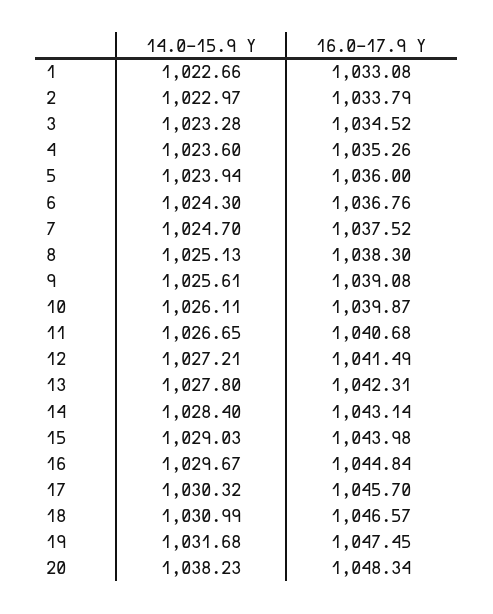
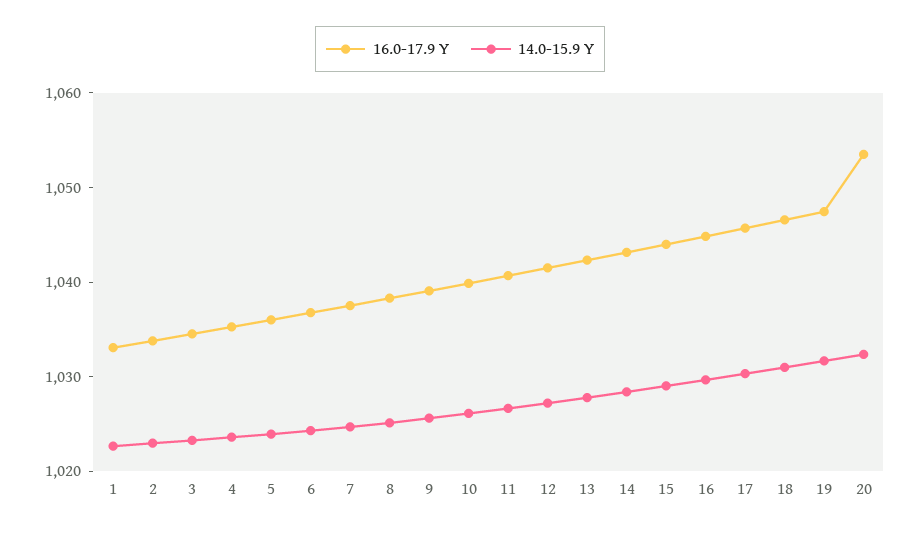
14.0-15.9 Y, 20: 1038.23 -> 1032
16.0-17.9 Y, 20: 1048.34 -> 1054

